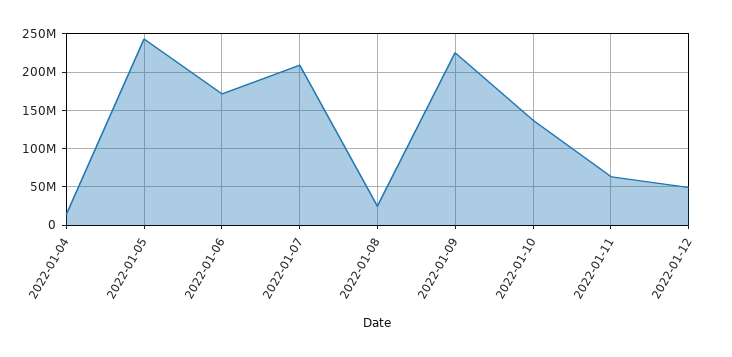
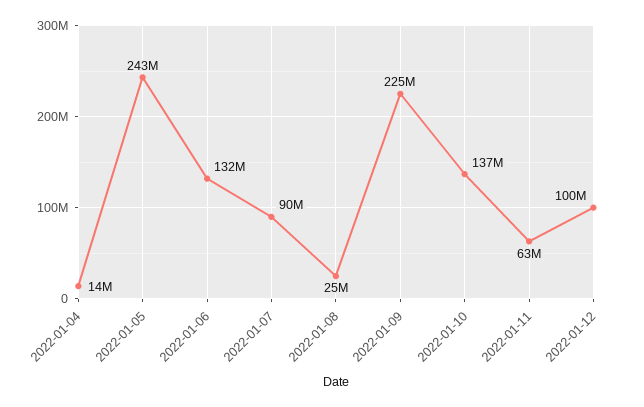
2022-01-06: 170000000 -> 132000000
2022-01-07: 210000000 -> 90000000
2022-01-12: 50000000 -> 100000000

